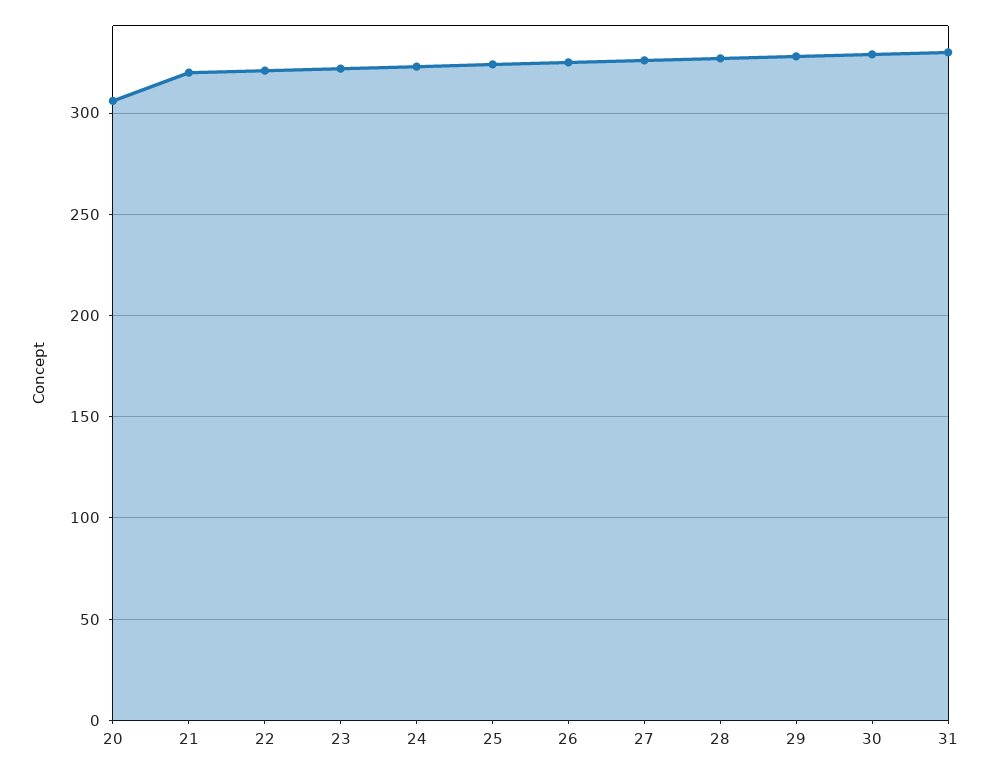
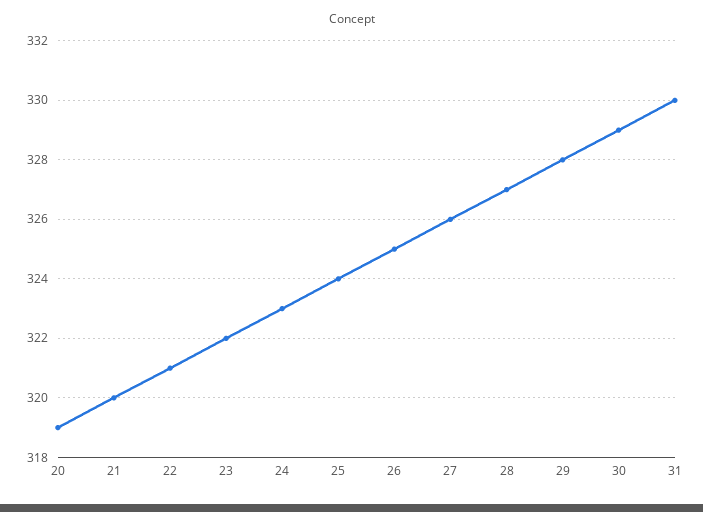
20: 305 -> 319

